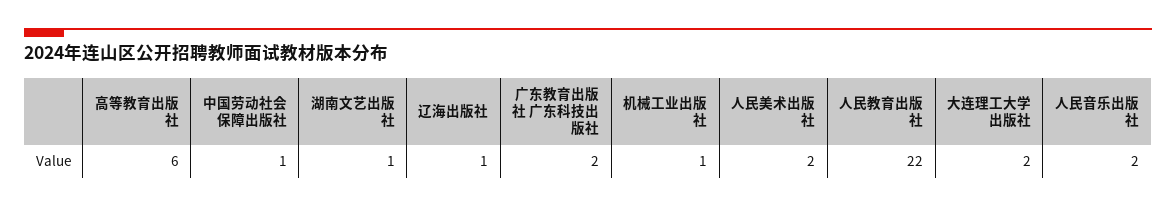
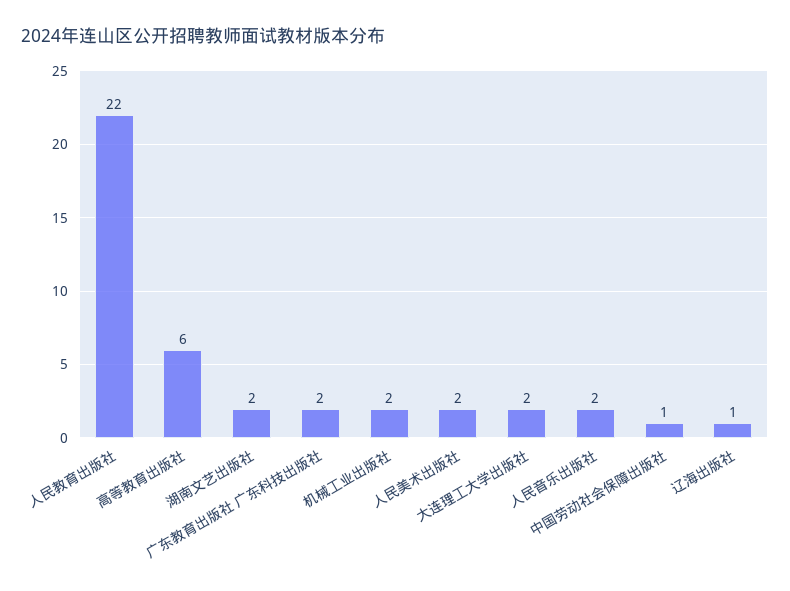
湖南文艺出版社: 1 -> 2
机械工业出版社: 1 -> 2

